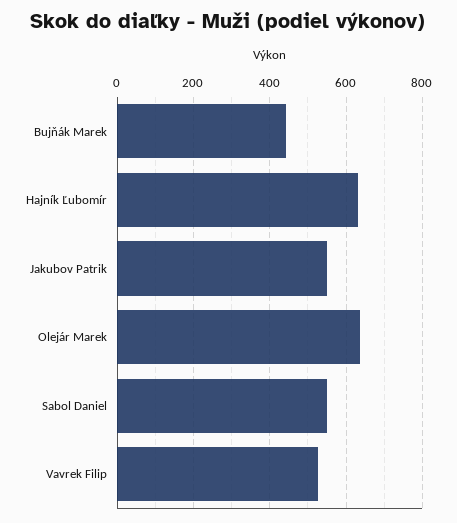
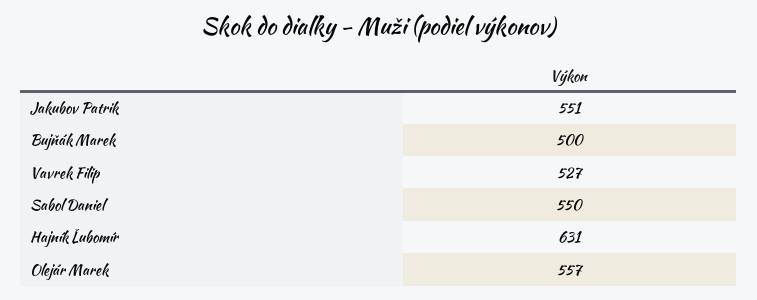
Bujňák Marek: 440 -> 500
Olejár Marek: 640 -> 557

